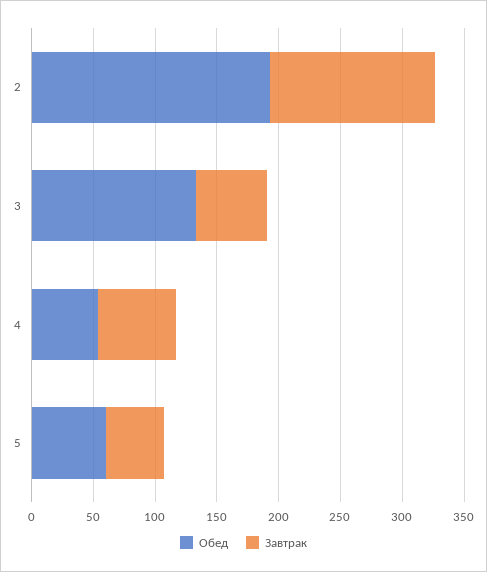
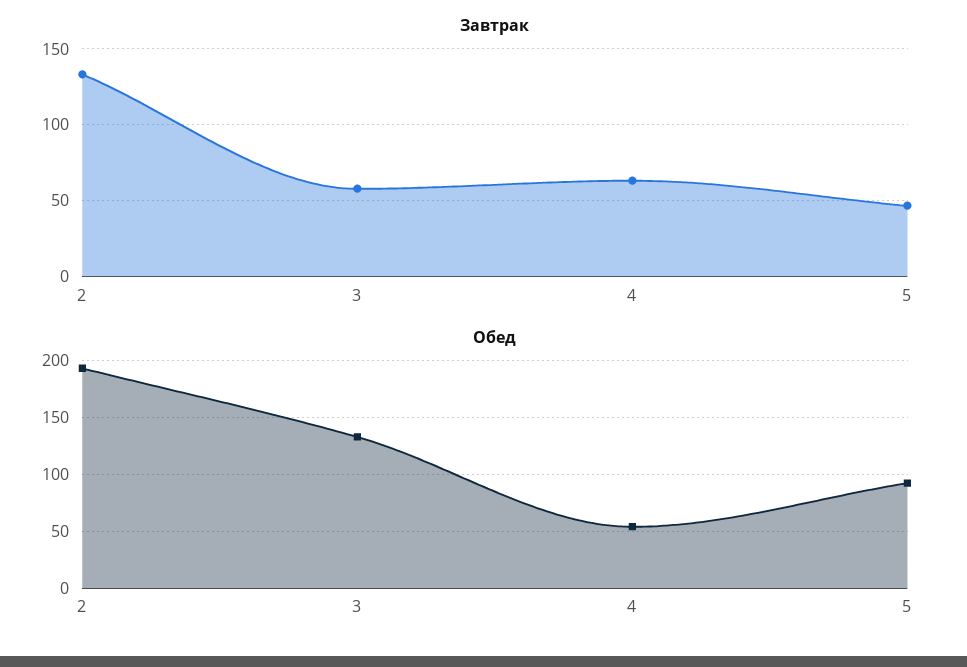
Обед, 5: 60 -> 90

